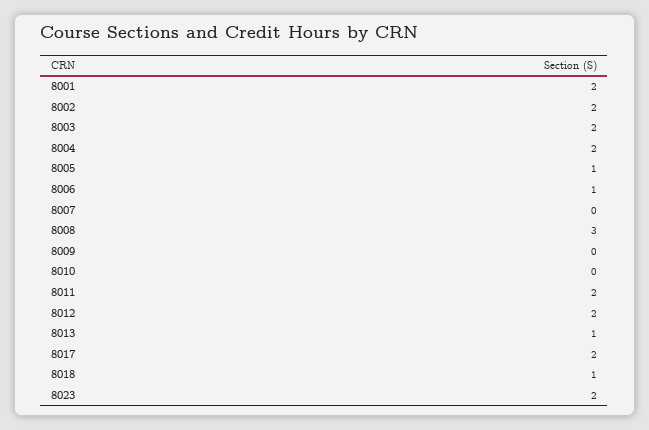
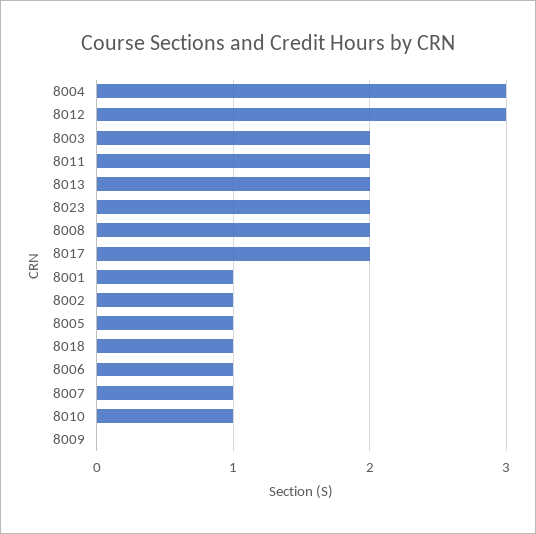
8001: 2 -> 1
8002: 2 -> 1
8004: 2 -> 3
8007: 0 -> 1
8008: 3 -> 2
8010: 0 -> 1
8012: 2 -> 3
8013: 1 -> 2

